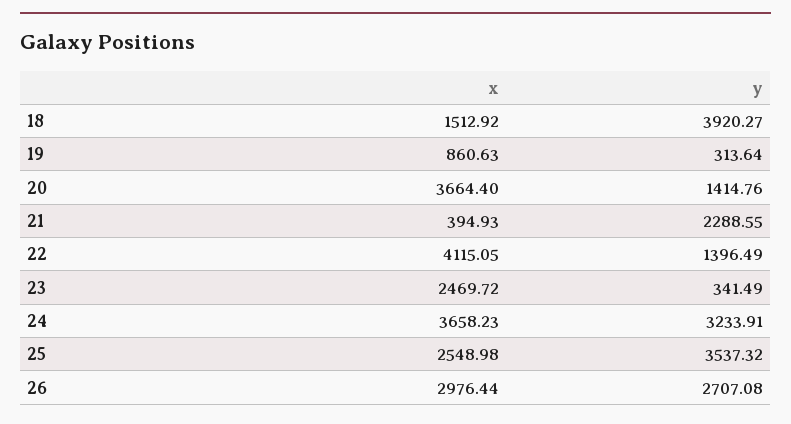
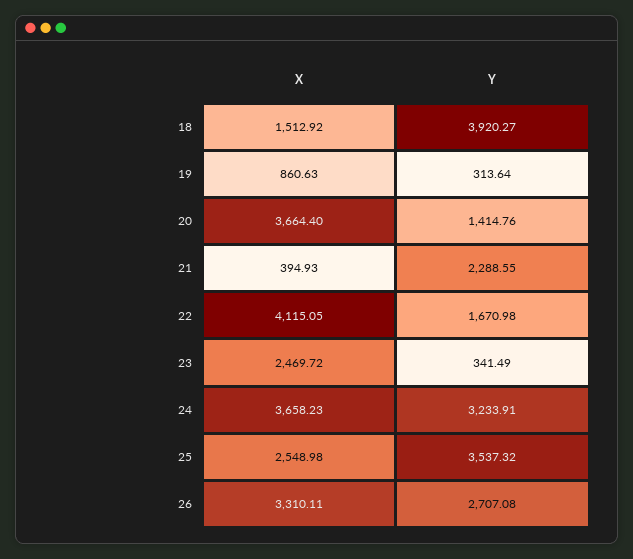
y, 22: 1396.49 -> 1670.98
x, 26: 2976.44 -> 3310.11

